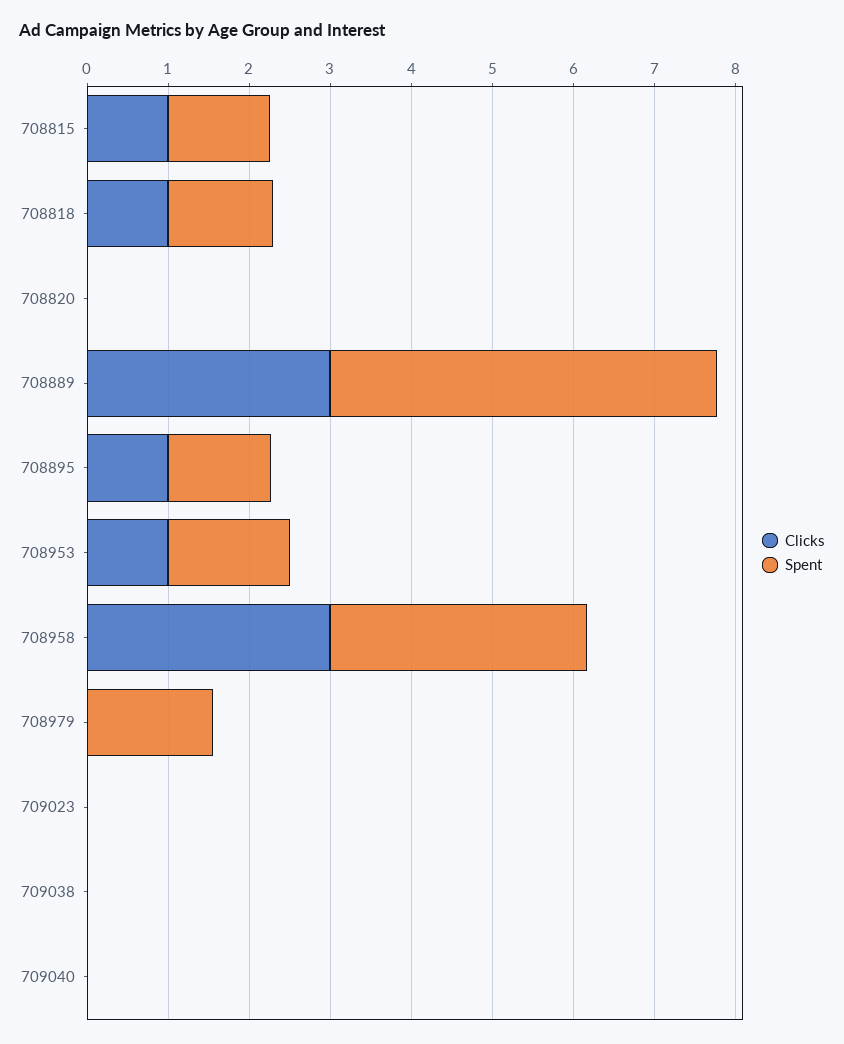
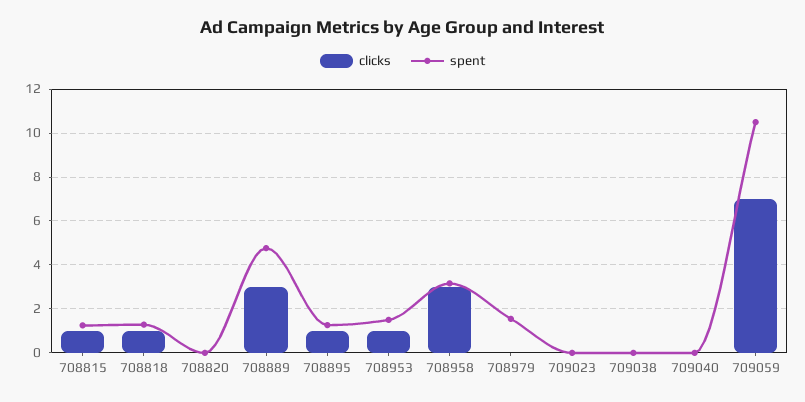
Clicks, 709059: none -> 7
Spent, 709059: none -> 10.5

